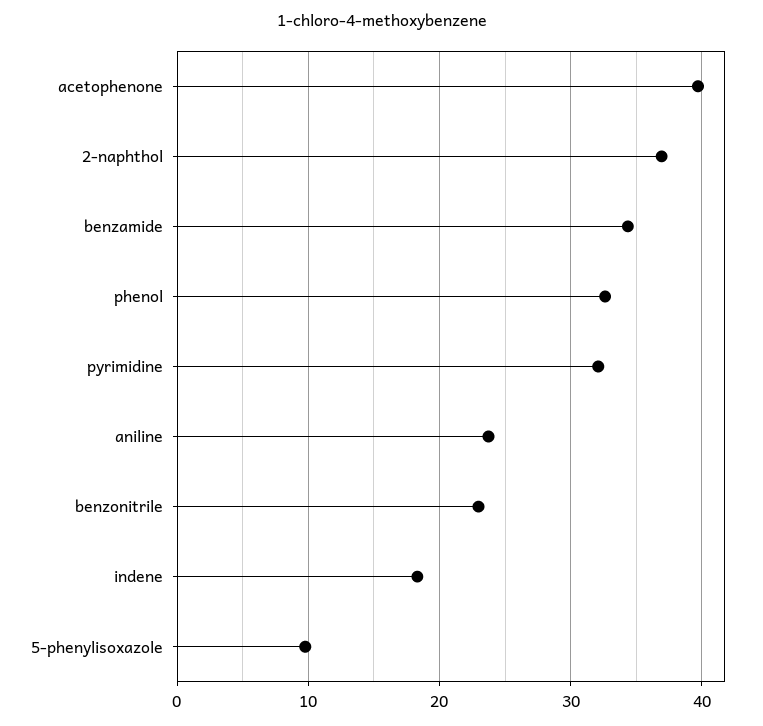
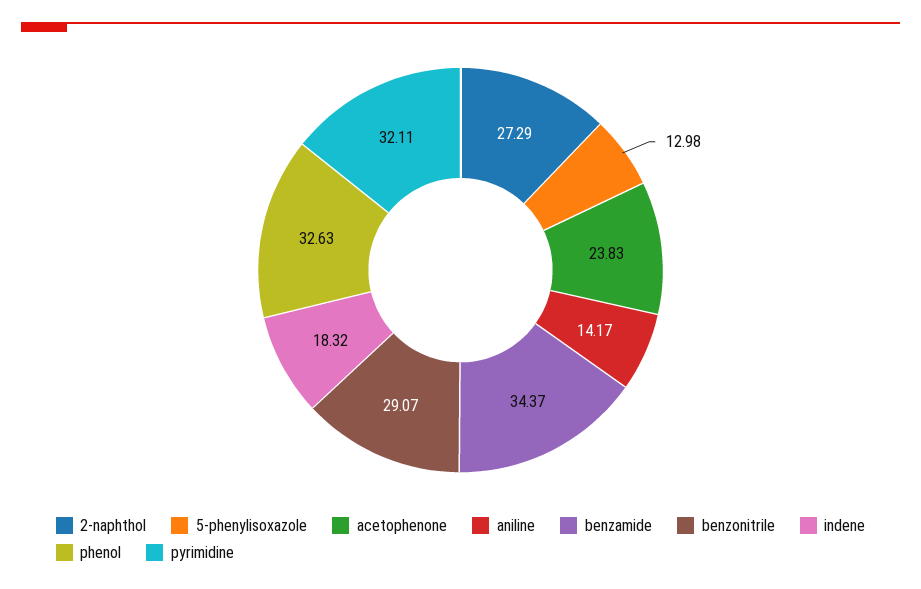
acetophenone: 40 -> 23.83
2-naphthol: 37 -> 27.29
aniline: 24 -> 14.17
benzonitrile: 23 -> 29.07
5-phenylisoxazole: 10 -> 12.98

